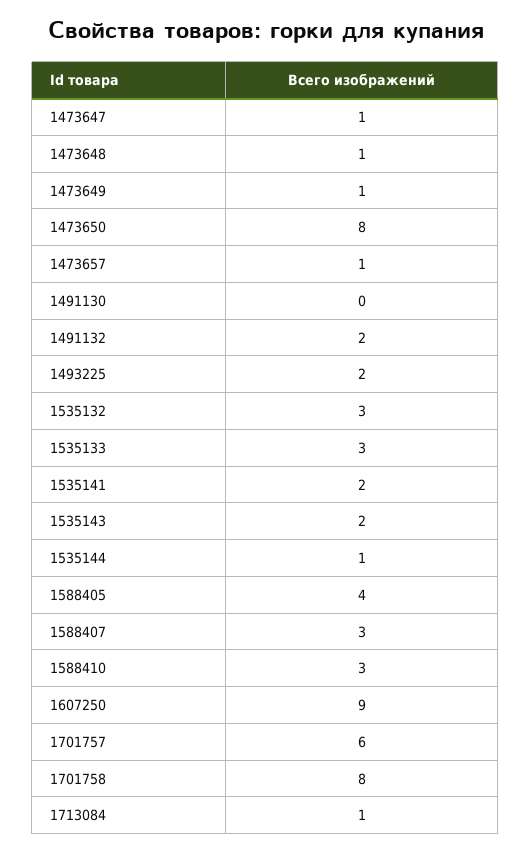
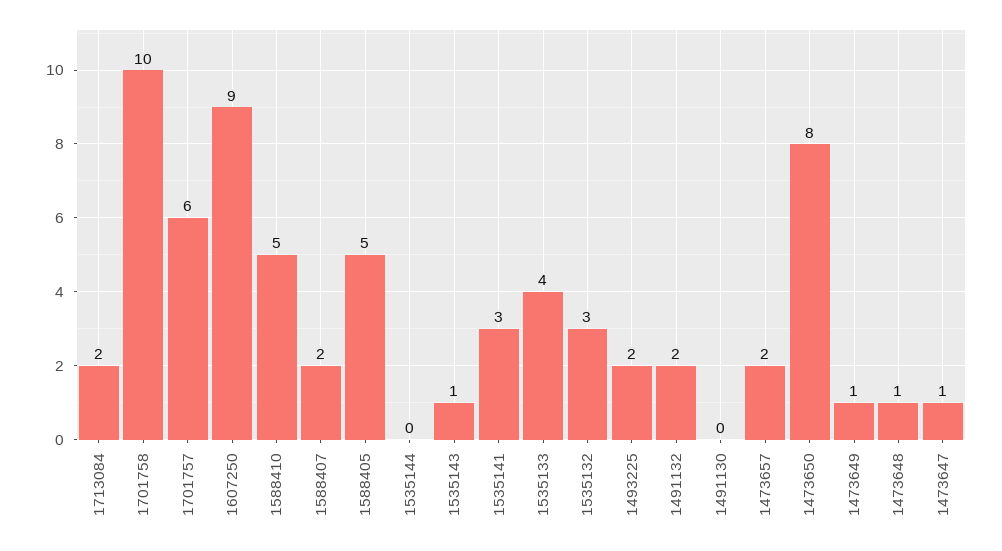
1473657: 1 -> 2
1535133: 3 -> 4
1535141: 2 -> 3
1535143: 2 -> 1
1535144: 1 -> 0
1588405: 4 -> 5
1588407: 3 -> 2
1588410: 3 -> 5
1701758: 8 -> 10
1713084: 1 -> 2

